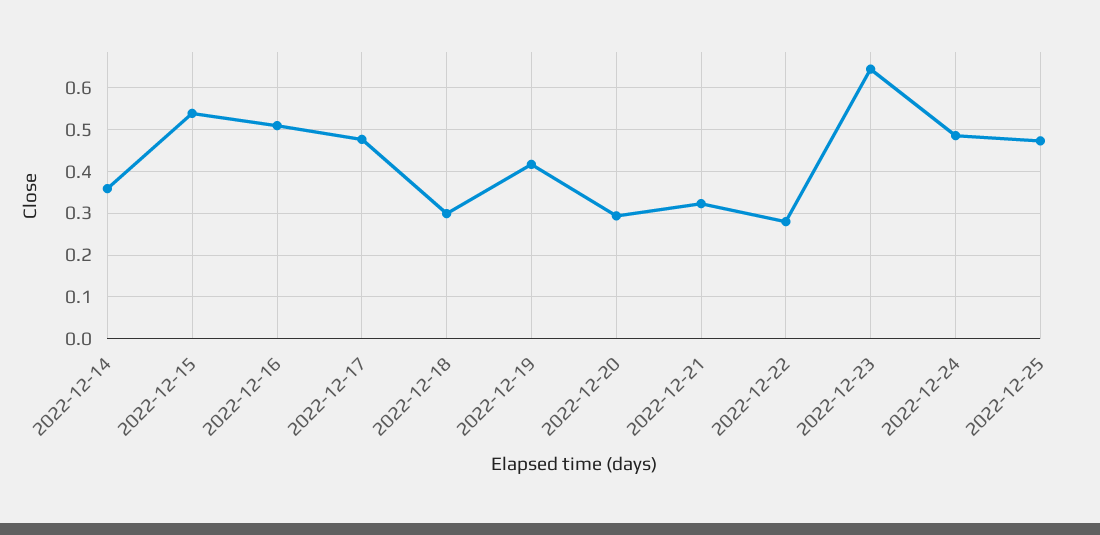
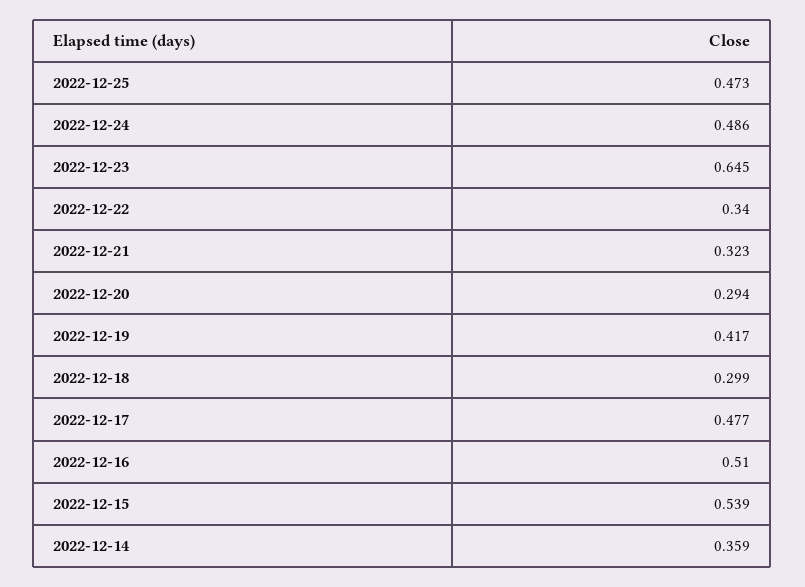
2022-12-22: 0.28 -> 0.34

